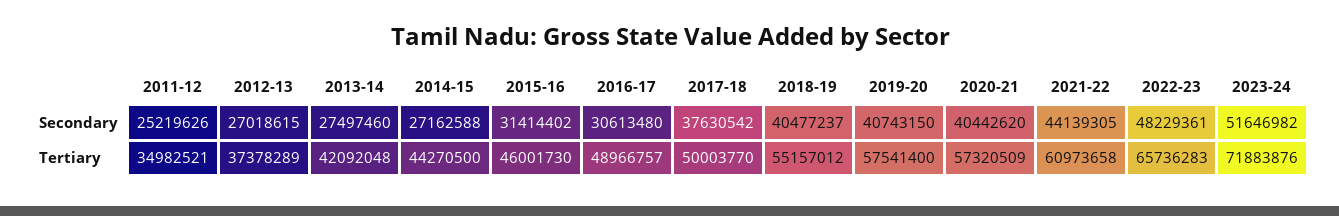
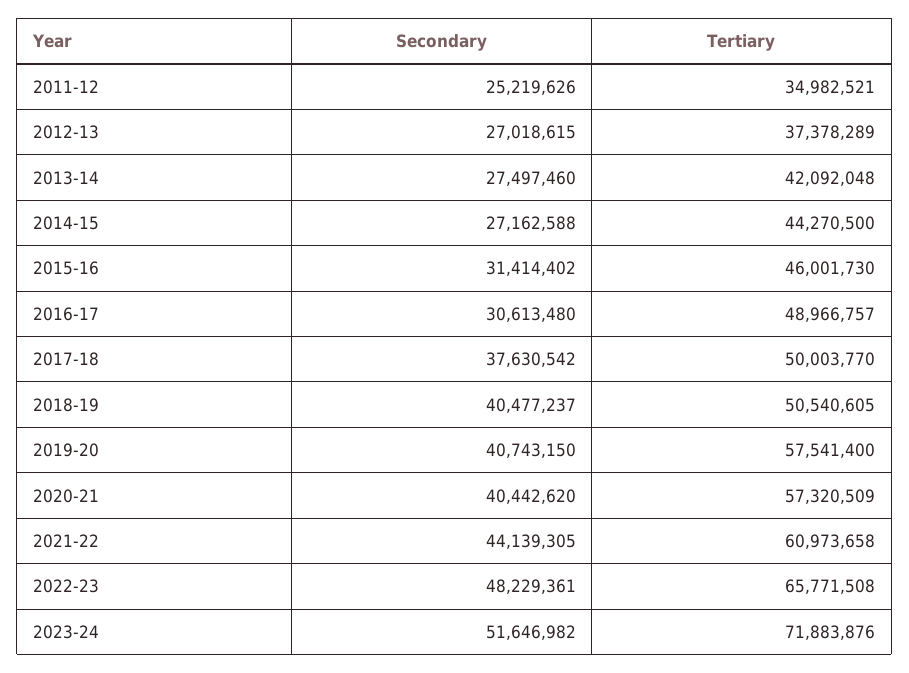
2018-19, Tertiary: 55157012 -> 50540605
2022-23, Tertiary: 65736283 -> 65771508

